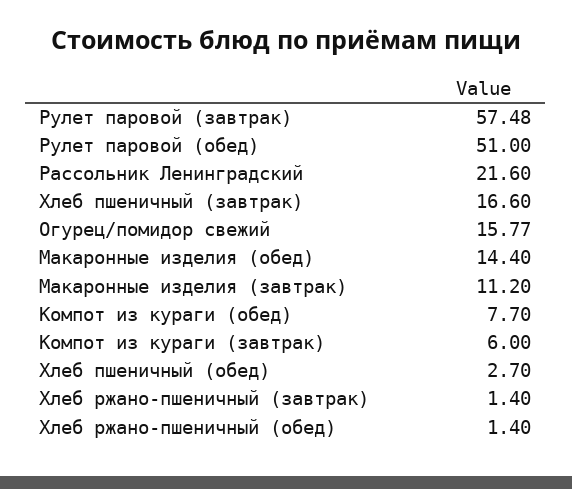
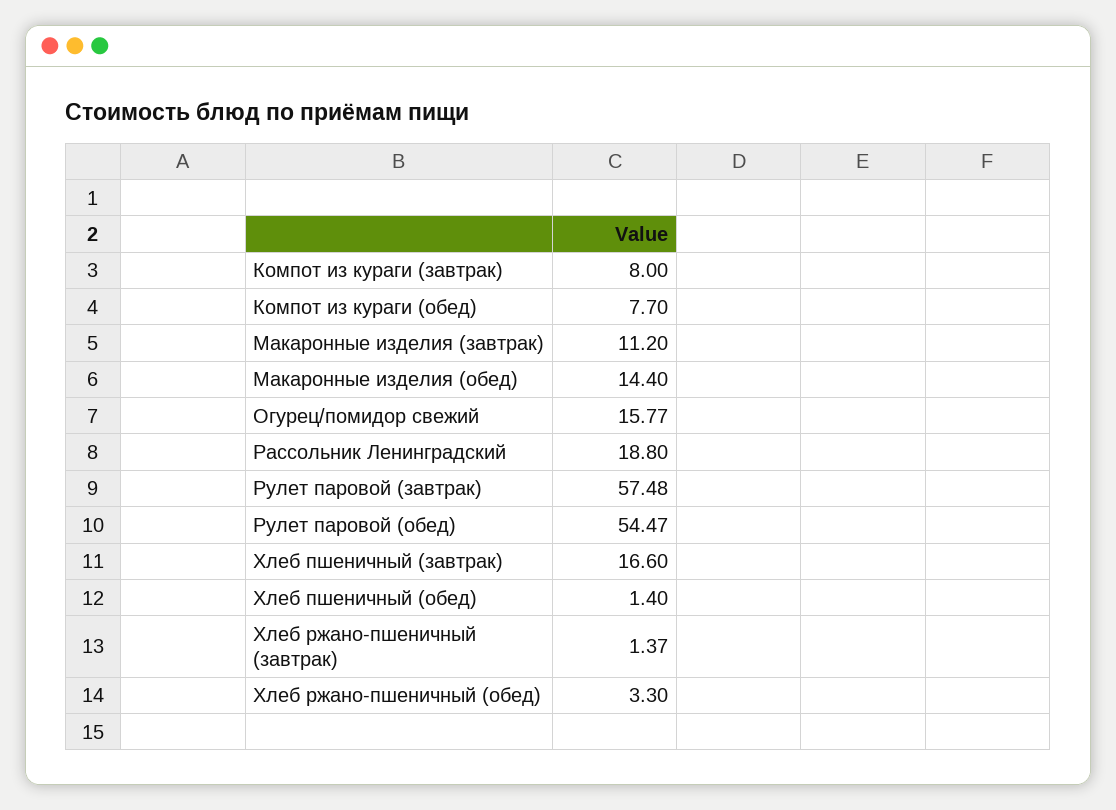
Рулет паровой (обед): 51 -> 54.47
Рассольник Ленинградский: 21.6 -> 18.8
Компот из кураги (завтрак): 6 -> 8
Хлеб пшеничный (обед): 2.7 -> 1.4
Хлеб ржано-пшеничный (завтрак): 1.4 -> 1.37
Хлеб ржано-пшеничный (обед): 1.4 -> 3.3

